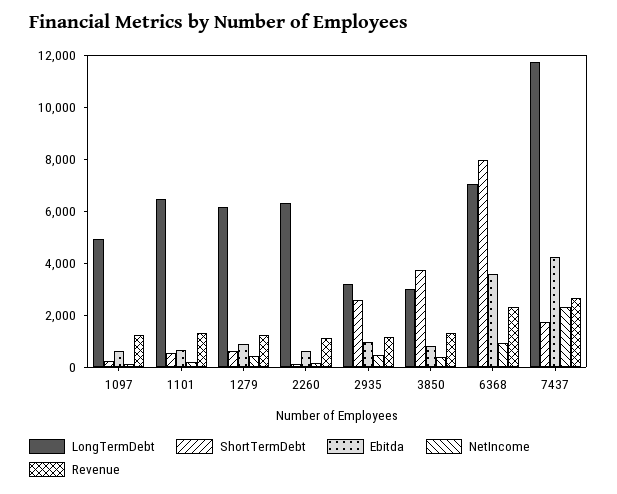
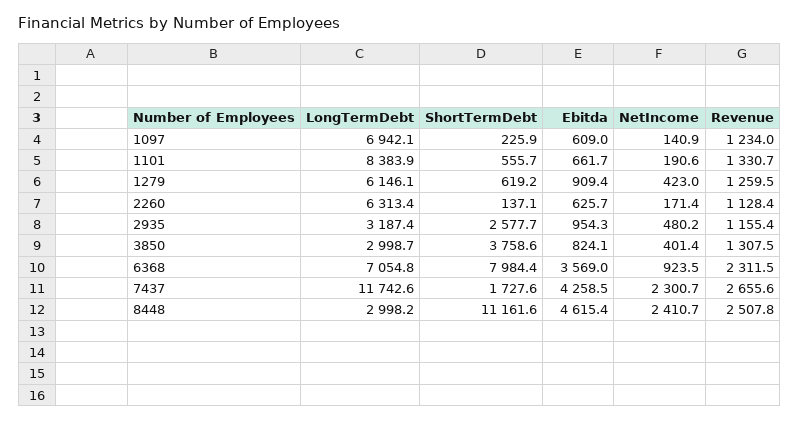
LongTermDebt, 1097: 5000 -> 6942.1
LongTermDebt, 1101: 6500 -> 8383.9
LongTermDebt, 8448: none -> 2998.2
ShortTermDebt, 8448: none -> 11161.6
Ebitda, 8448: none -> 4615.4
NetIncome, 8448: none -> 2410.7
Revenue, 8448: none -> 2507.8

